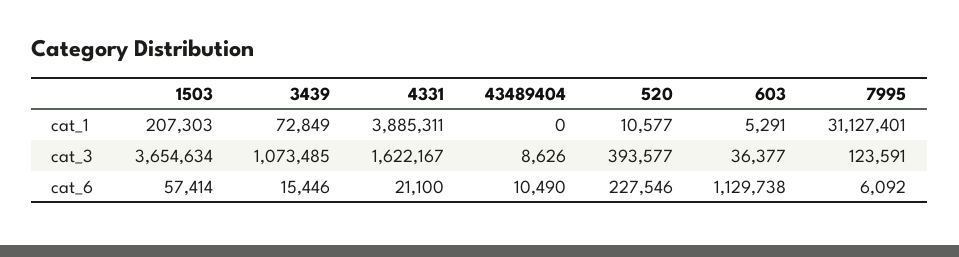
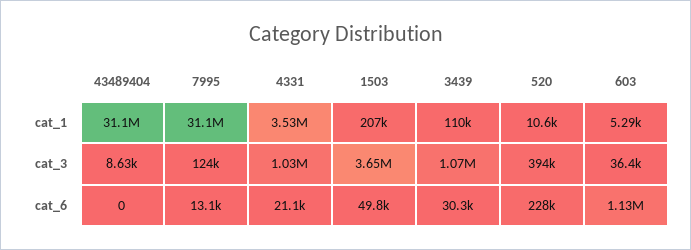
3439, cat_1: 72849 -> 110000
4331, cat_1: 3885311 -> 3530000
43489404, cat_1: 0 -> 31100000
4331, cat_3: 1622167 -> 1030000
1503, cat_6: 57414 -> 49800
3439, cat_6: 15446 -> 30300
43489404, cat_6: 10490 -> 0
7995, cat_6: 6092 -> 13100

